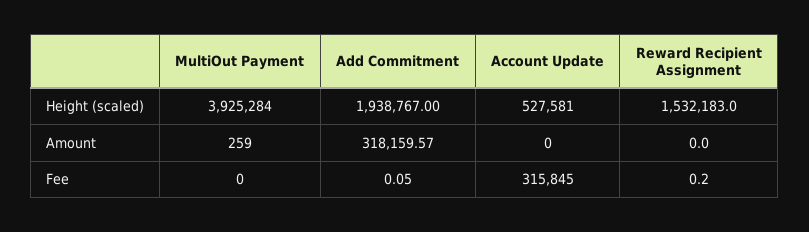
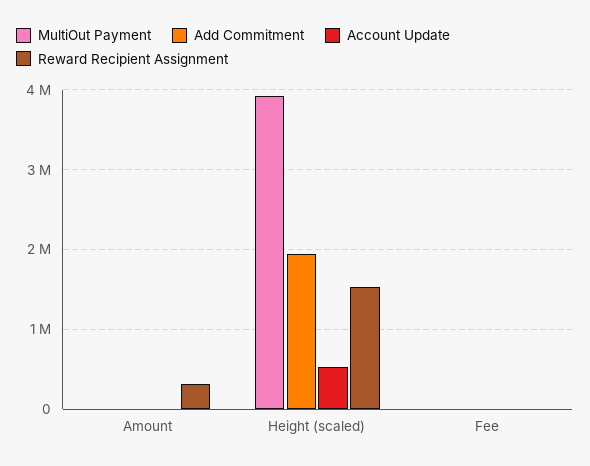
Add Commitment, Amount: 318159.57 -> 0
Reward Recipient Assignment, Amount: 0 -> 300000
Account Update, Fee: 315845 -> 0

